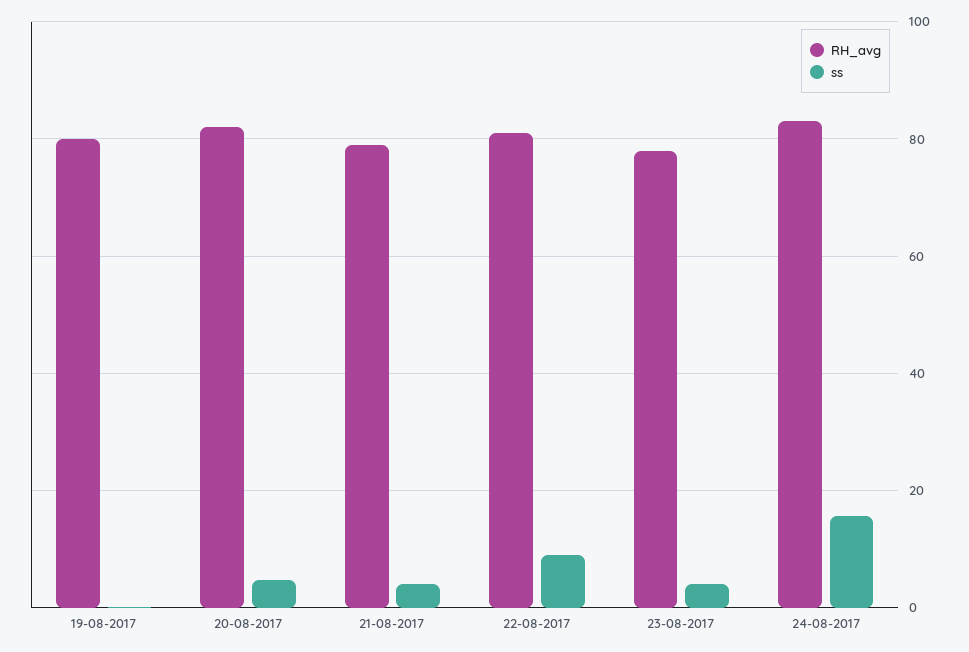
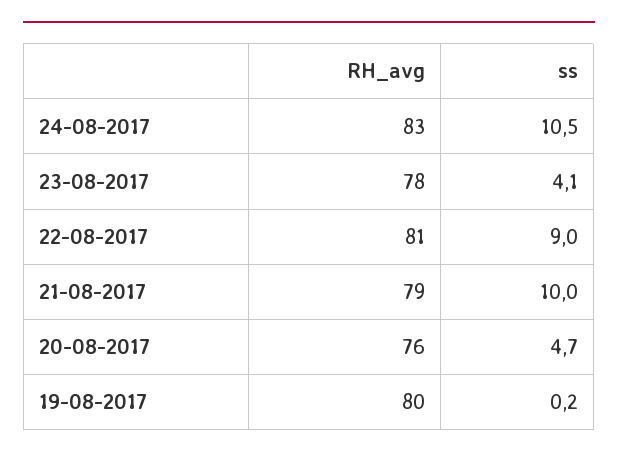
RH_avg, 20-08-2017: 82 -> 76
ss, 21-08-2017: 4 -> 10
ss, 24-08-2017: 16 -> 10.5

